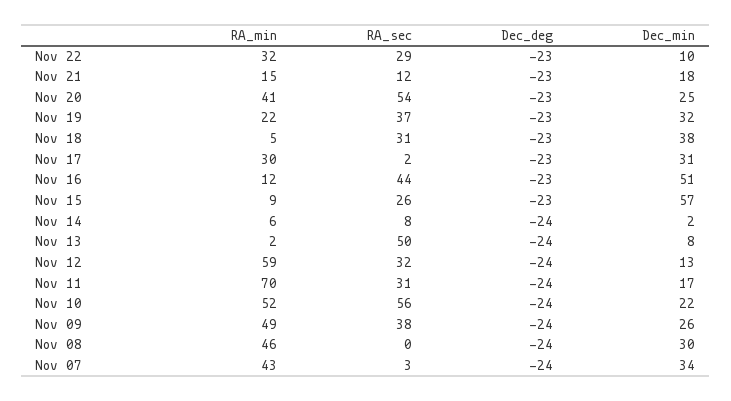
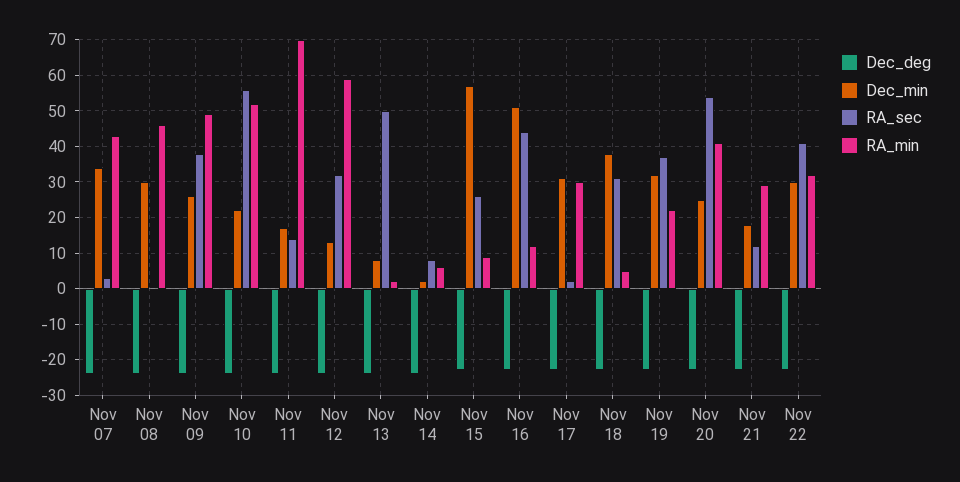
RA_sec, Nov 22: 29 -> 40
Dec_min, Nov 22: 10 -> 30
RA_min, Nov 21: 15 -> 30
RA_sec, Nov 11: 31 -> 15

